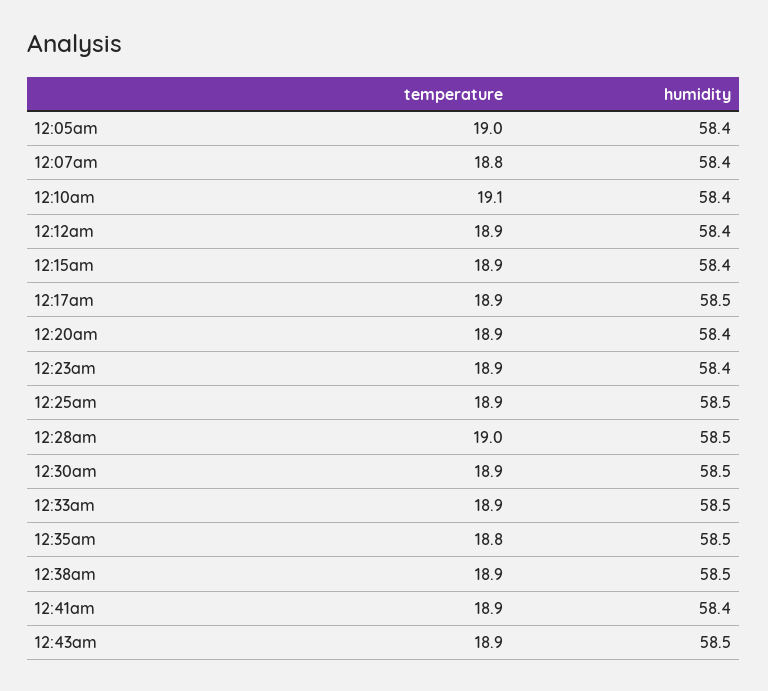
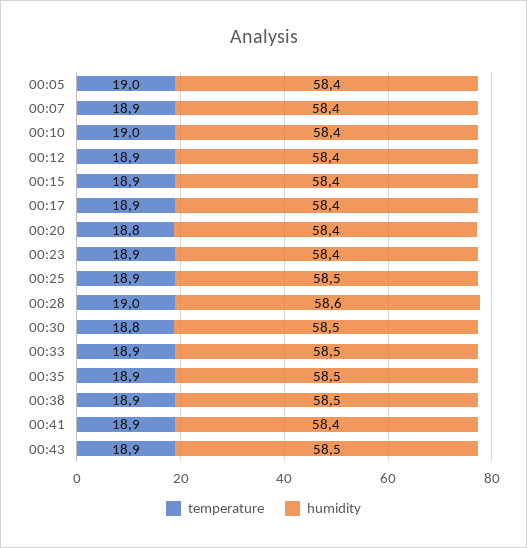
temperature, 12:07am: 18.8 -> 18.9
temperature, 12:10am: 19.1 -> 19
humidity, 12:17am: 58.5 -> 58.4
temperature, 12:20am: 18.9 -> 18.8
humidity, 12:28am: 58.5 -> 58.6
temperature, 12:30am: 18.9 -> 18.8
temperature, 12:35am: 18.8 -> 18.9

